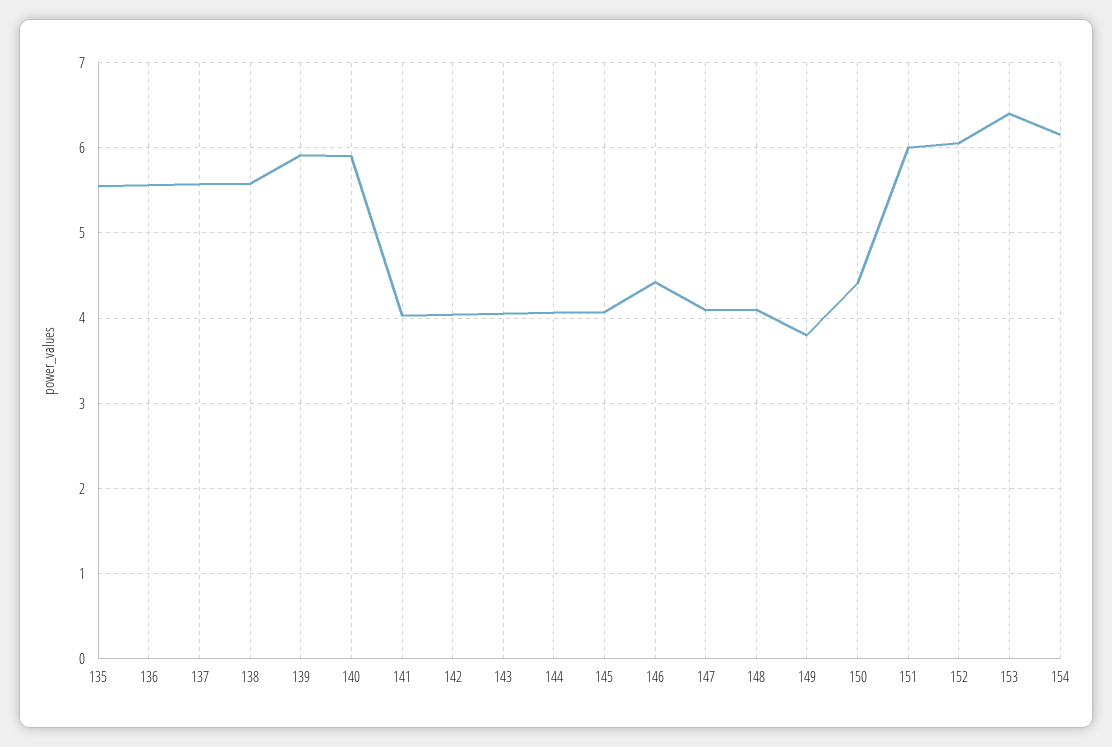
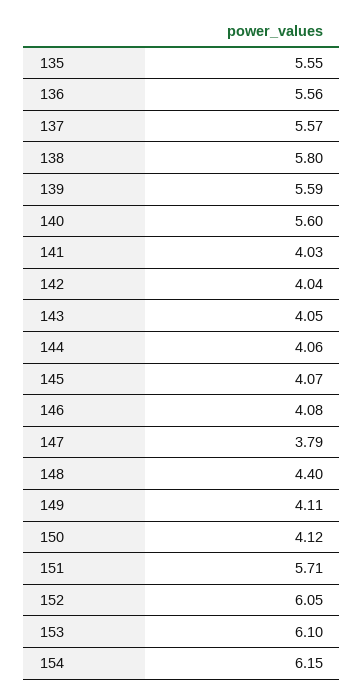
138: 5.6 -> 5.8
139: 5.9 -> 5.59
140: 5.9 -> 5.6
146: 4.4 -> 4.08
147: 4.1 -> 3.79
148: 4.1 -> 4.4
149: 3.8 -> 4.11
150: 4.4 -> 4.12
151: 6 -> 5.71
153: 6.4 -> 6.1

